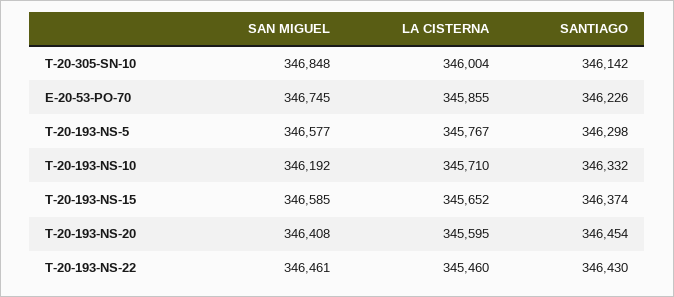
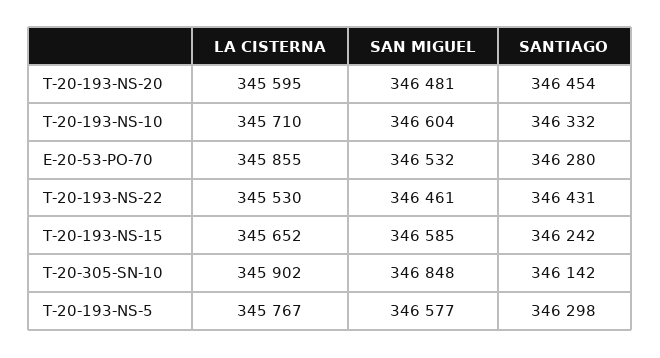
LA CISTERNA, T-20-305-SN-10: 346004 -> 345902
SAN MIGUEL, E-20-53-PO-70: 346745 -> 346532
SANTIAGO, E-20-53-PO-70: 346226 -> 346280
SAN MIGUEL, T-20-193-NS-10: 346192 -> 346604
SANTIAGO, T-20-193-NS-15: 346374 -> 346242
SAN MIGUEL, T-20-193-NS-20: 346408 -> 346481
LA CISTERNA, T-20-193-NS-22: 345460 -> 345530
SANTIAGO, T-20-193-NS-22: 346430 -> 346431

